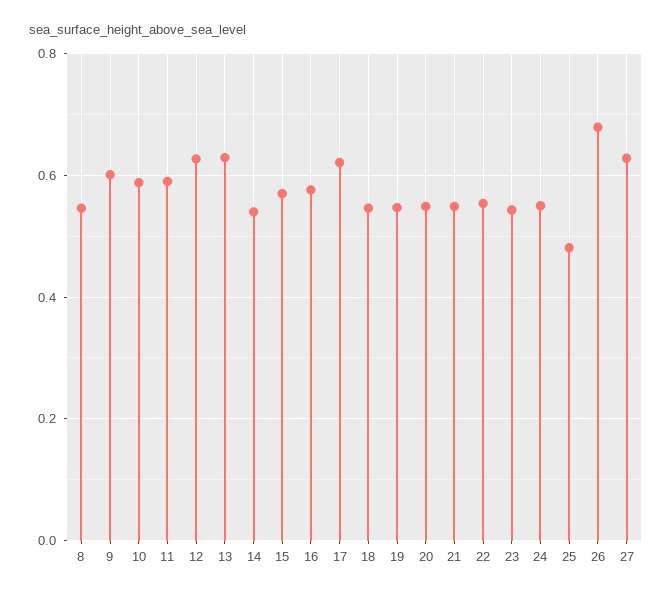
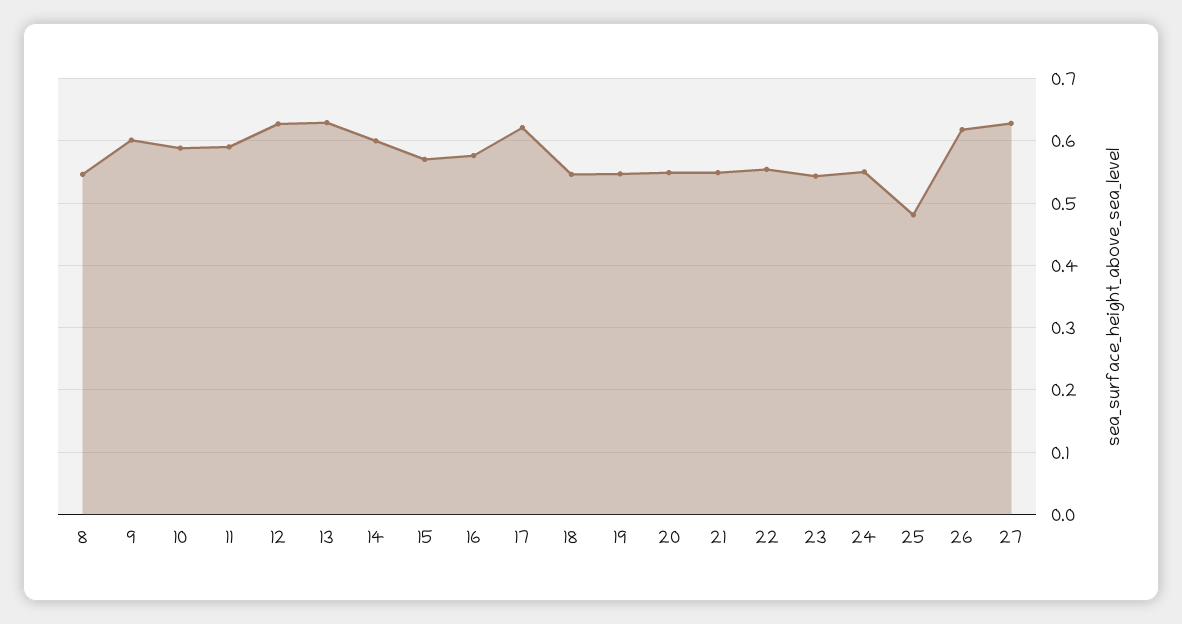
14: 0.54 -> 0.6
26: 0.68 -> 0.62

